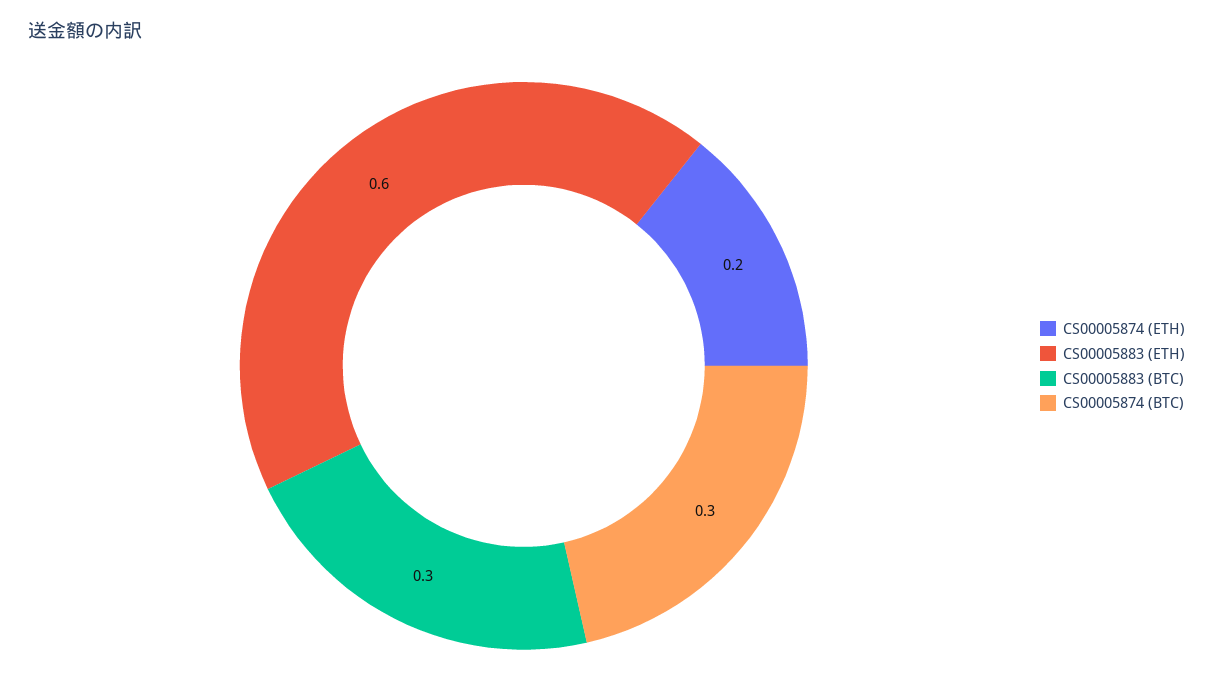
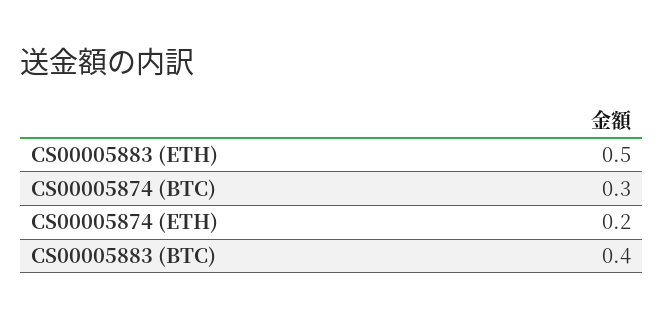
CS00005883 (ETH): 0.6 -> 0.5
CS00005883 (BTC): 0.3 -> 0.4

